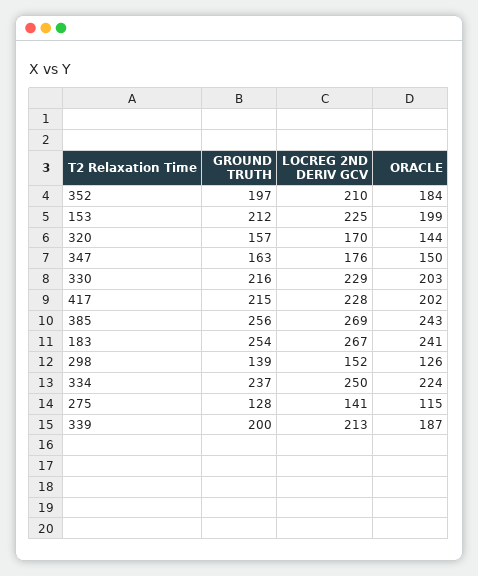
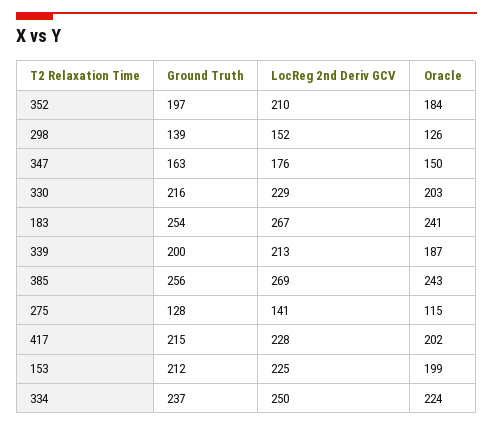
GROUND TRUTH, 320: 157 -> none
LOCREG 2ND DERIV GCV, 320: 170 -> none
ORACLE, 320: 144 -> none

